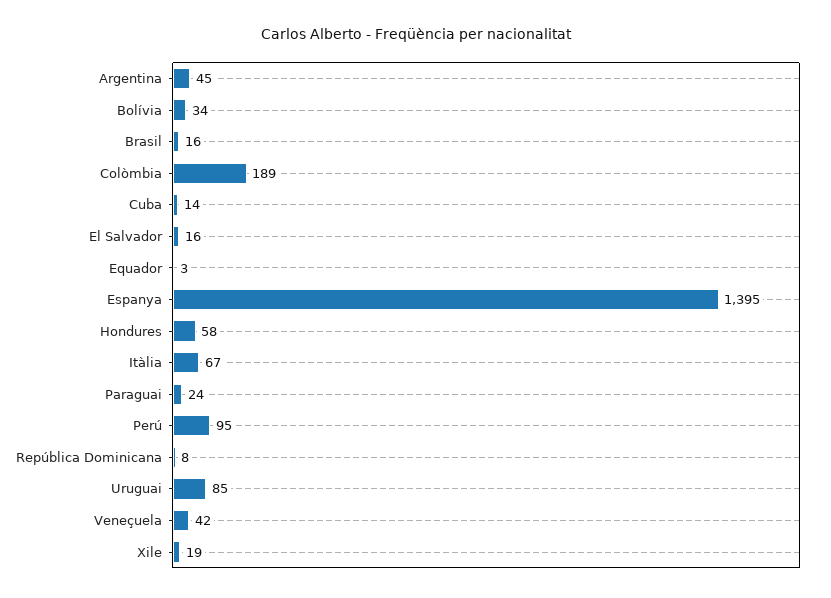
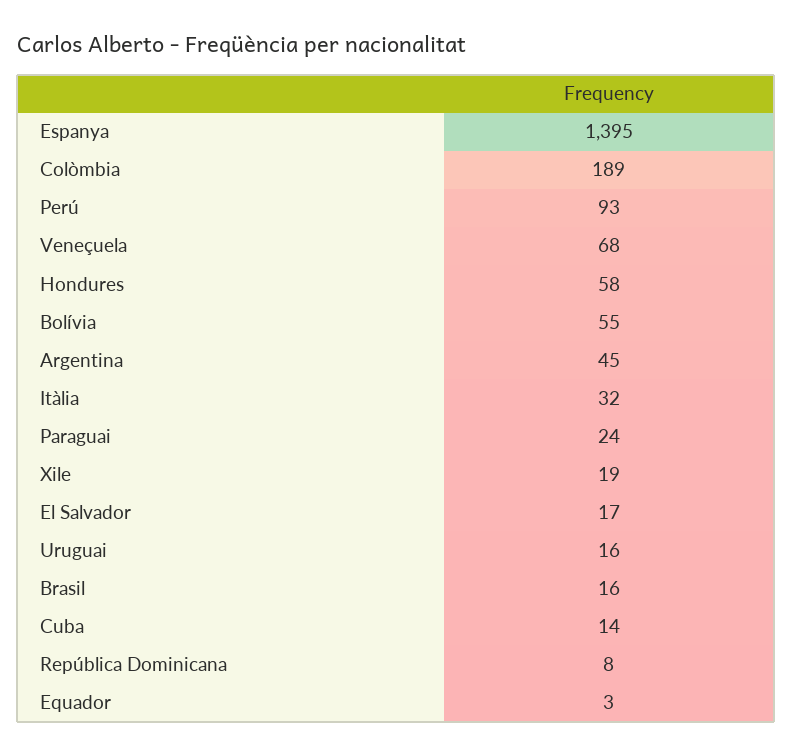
Bolívia: 34 -> 55
El Salvador: 16 -> 17
Itàlia: 67 -> 32
Perú: 95 -> 93
Uruguai: 85 -> 16
Veneçuela: 42 -> 68

